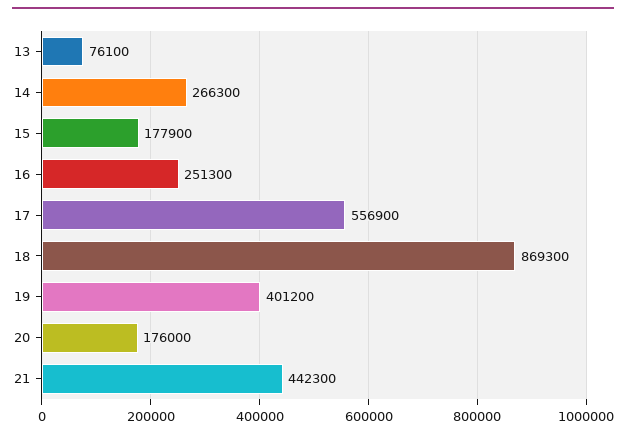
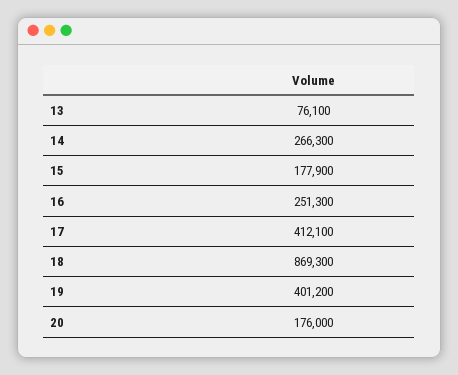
17: 556900 -> 412100
21: 442300 -> none

